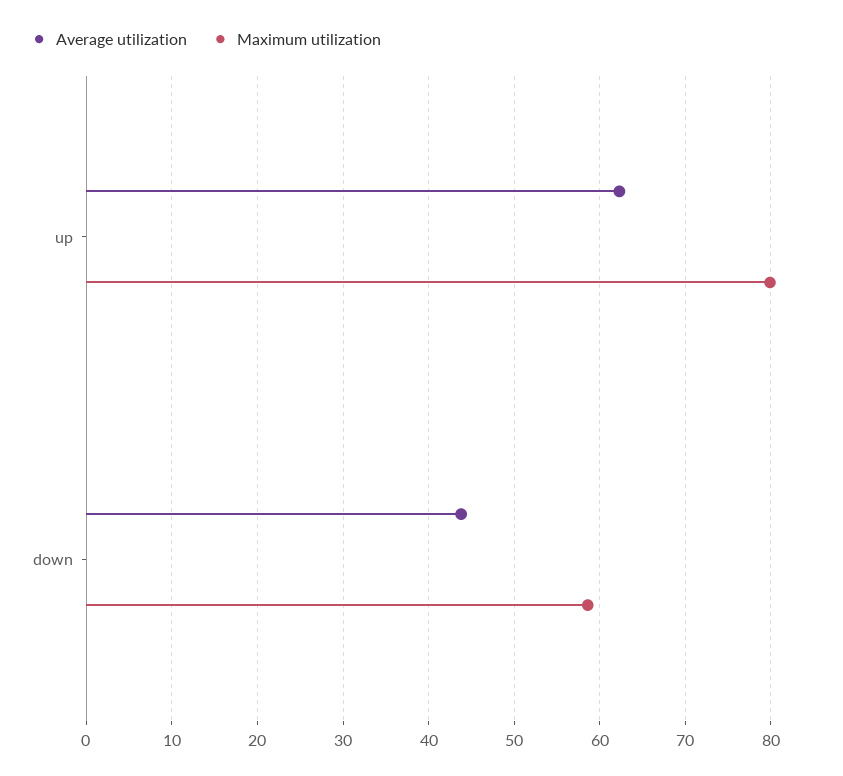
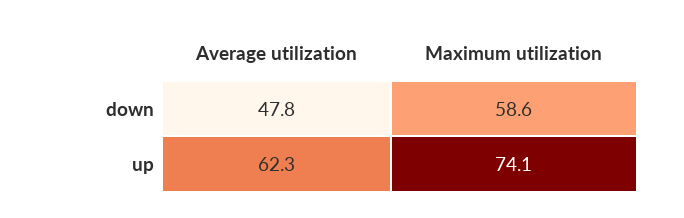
Maximum utilization, up: 80 -> 74.1
Average utilization, down: 44 -> 47.8

